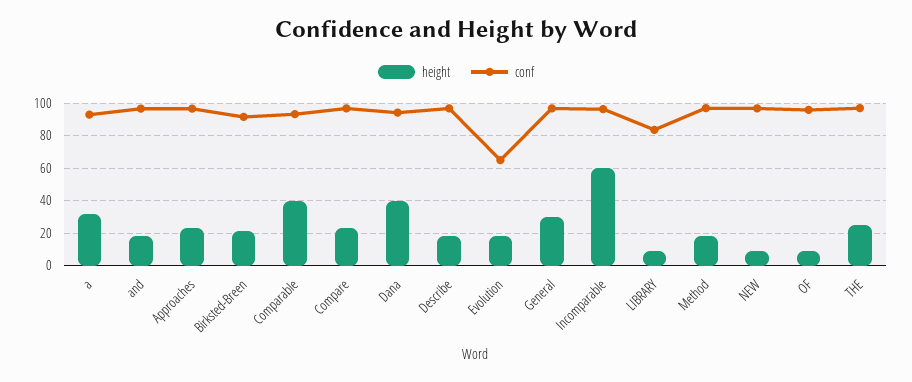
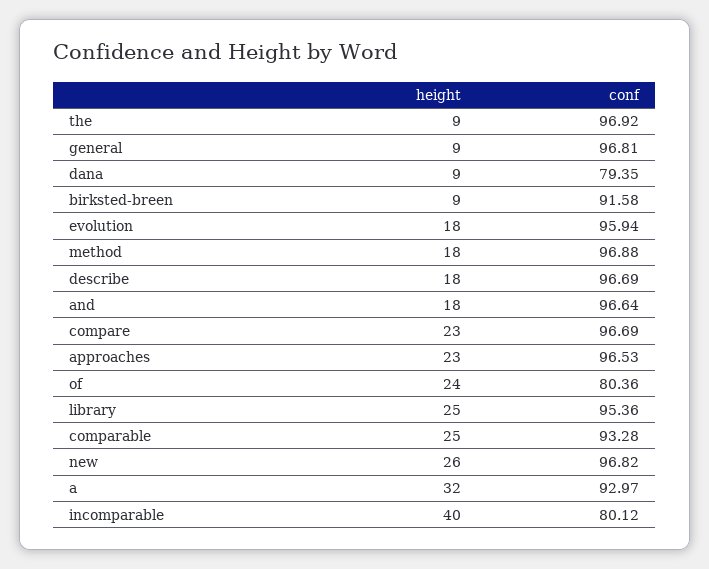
height, Birksted-Breen: 20 -> 9
height, Comparable: 40 -> 25
height, Dana: 40 -> 9
conf, Dana: 95 -> 79.35
conf, Evolution: 65 -> 95.94
height, General: 30 -> 9
height, Incomparable: 60 -> 40
conf, Incomparable: 95 -> 80.12
height, LIBRARY: 10 -> 25
conf, LIBRARY: 85 -> 95.36
height, NEW: 10 -> 26
height, OF: 10 -> 24
conf, OF: 95 -> 80.36
height, THE: 25 -> 9

